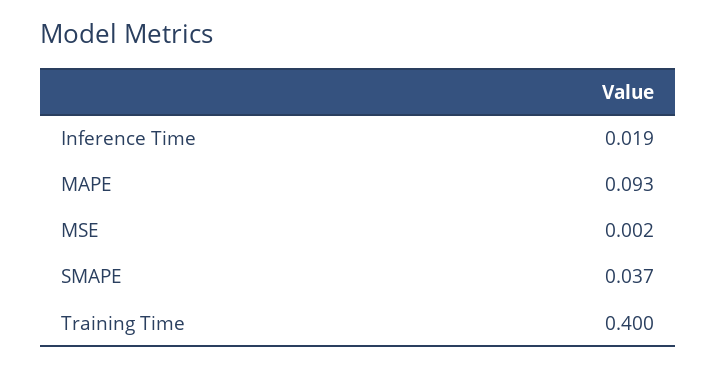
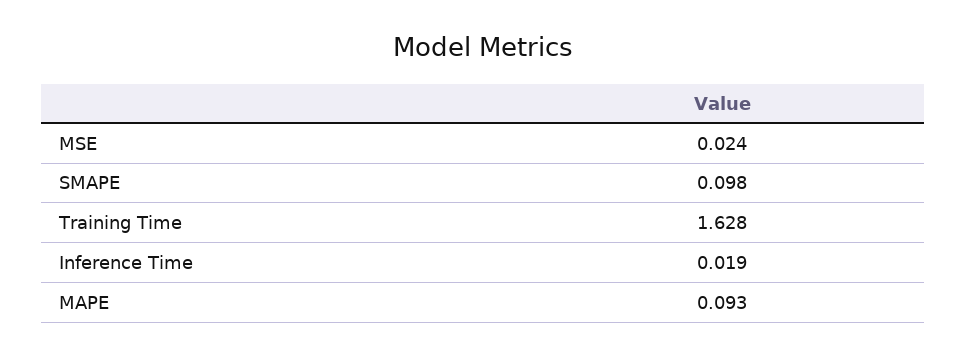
MSE: 0.002 -> 0.024
SMAPE: 0.037 -> 0.098
Training Time: 0.4 -> 1.628

